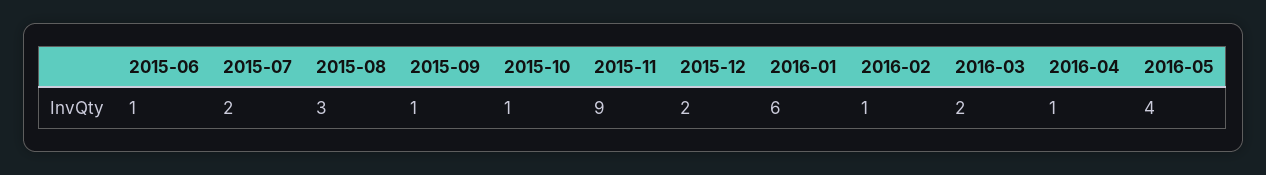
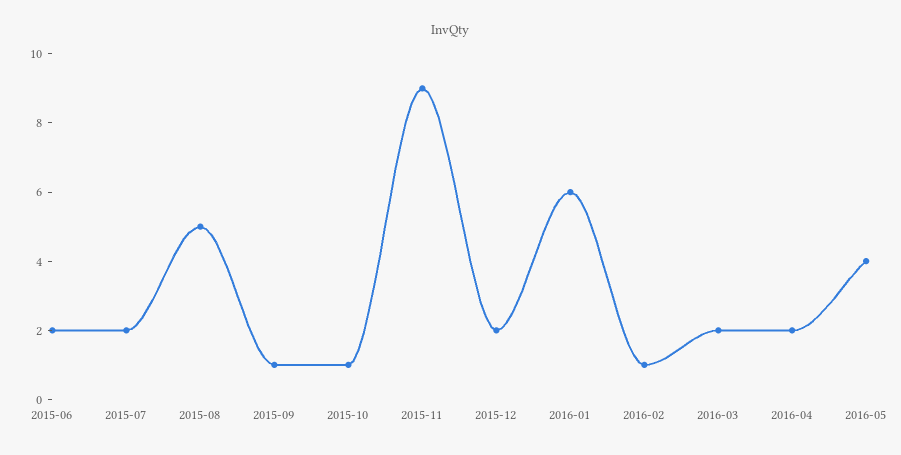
2015-06: 1 -> 2
2015-08: 3 -> 5
2016-04: 1 -> 2

